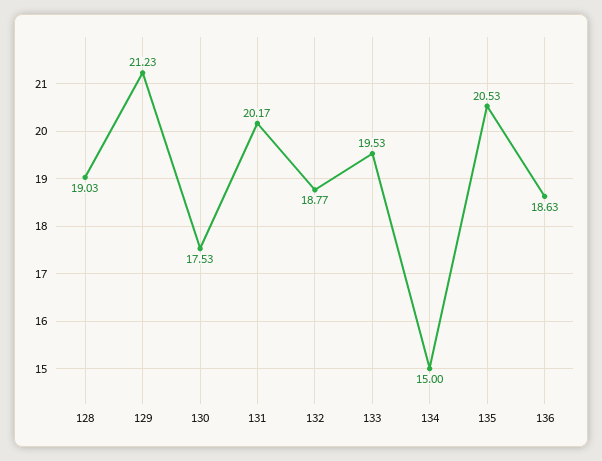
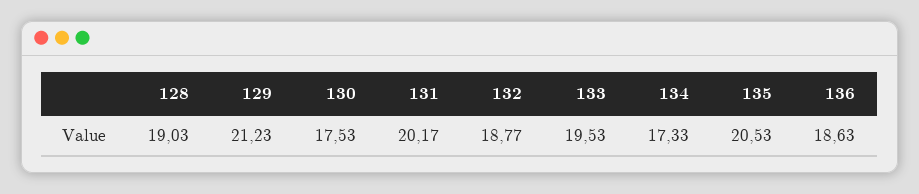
134: 15 -> 17.33

